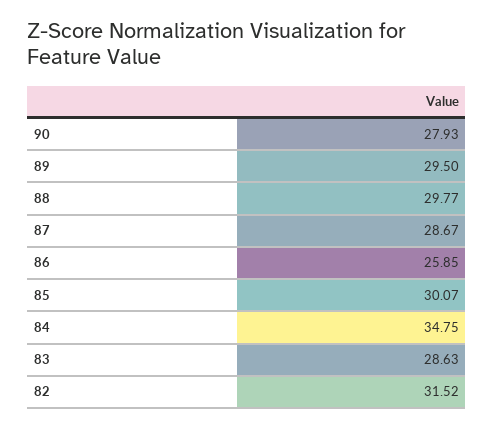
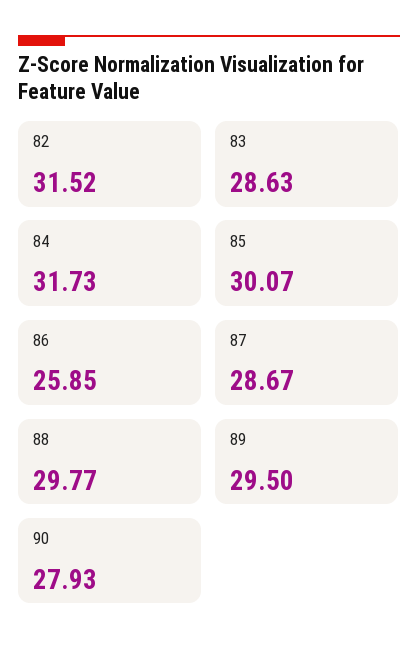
84: 34.75 -> 31.73

